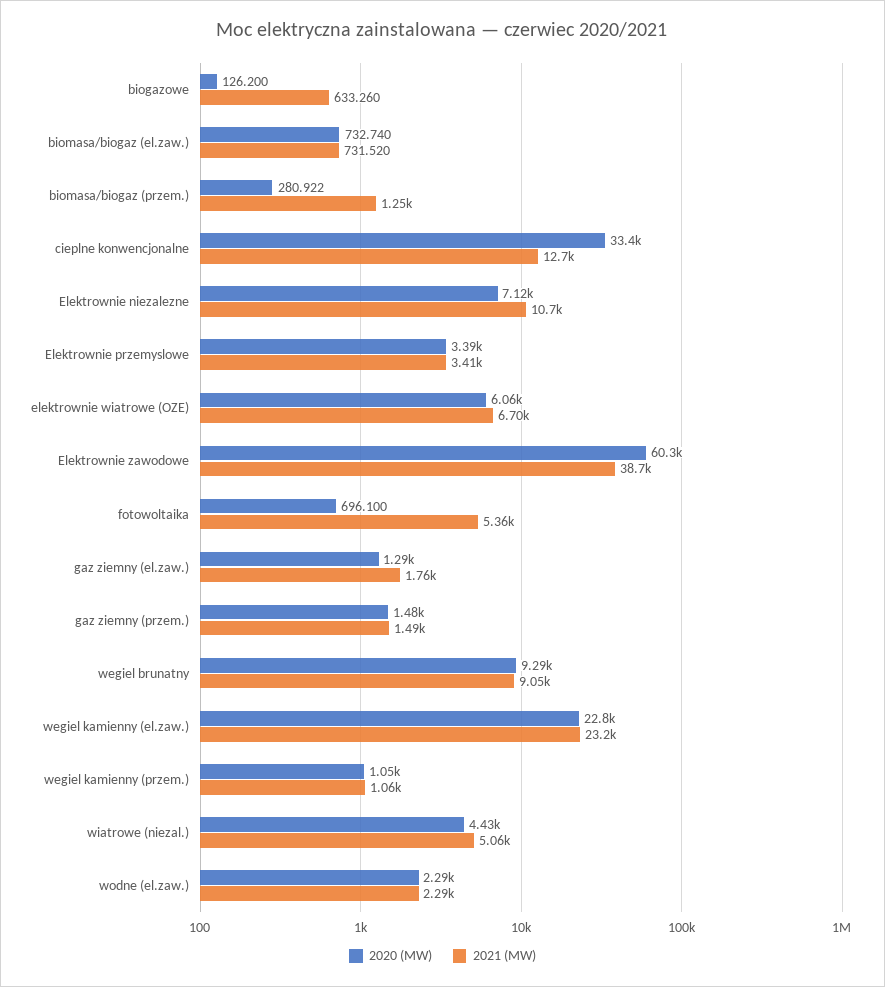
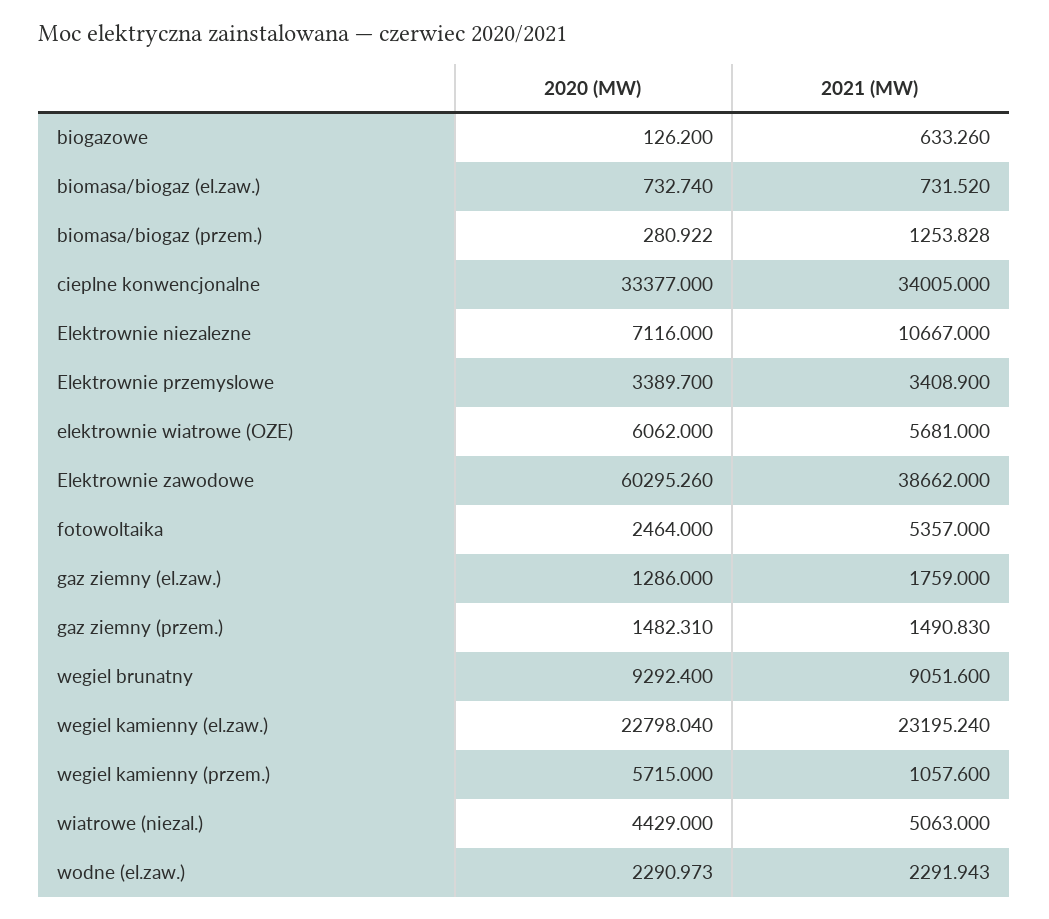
2021 (MW), cieplne konwencjonalne: 12700 -> 34005
2021 (MW), elektrownie wiatrowe (OZE): 6700 -> 5681
2020 (MW), fotowoltaika: 696.1 -> 2464
2020 (MW), wegiel kamienny (przem.): 1050 -> 5715

